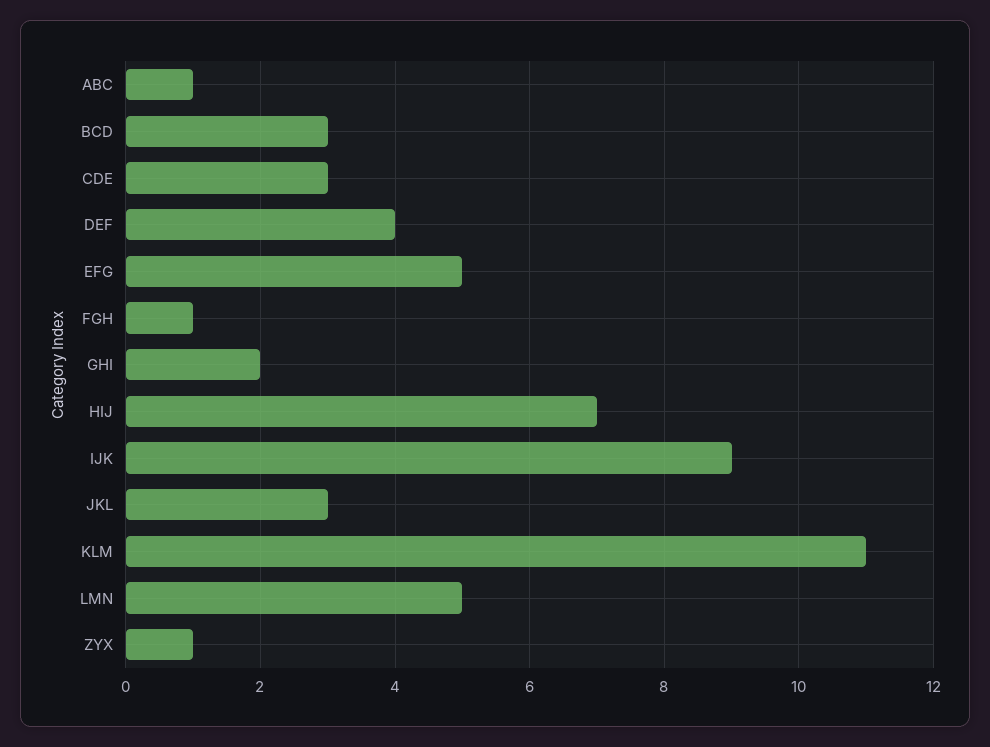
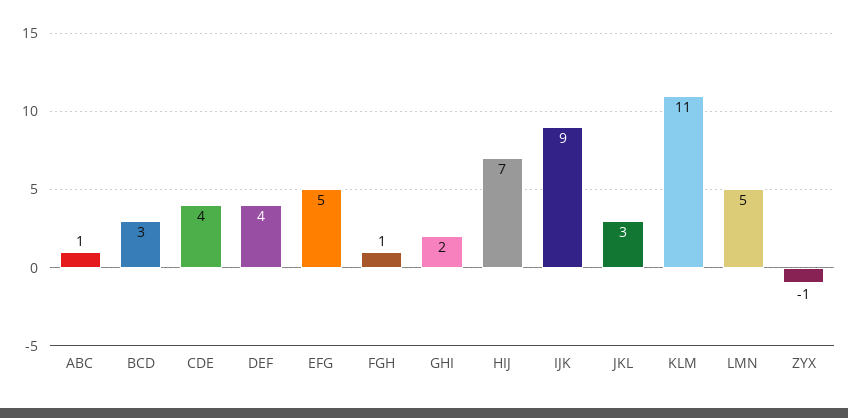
CDE: 3 -> 4
ZYX: 1 -> -1

